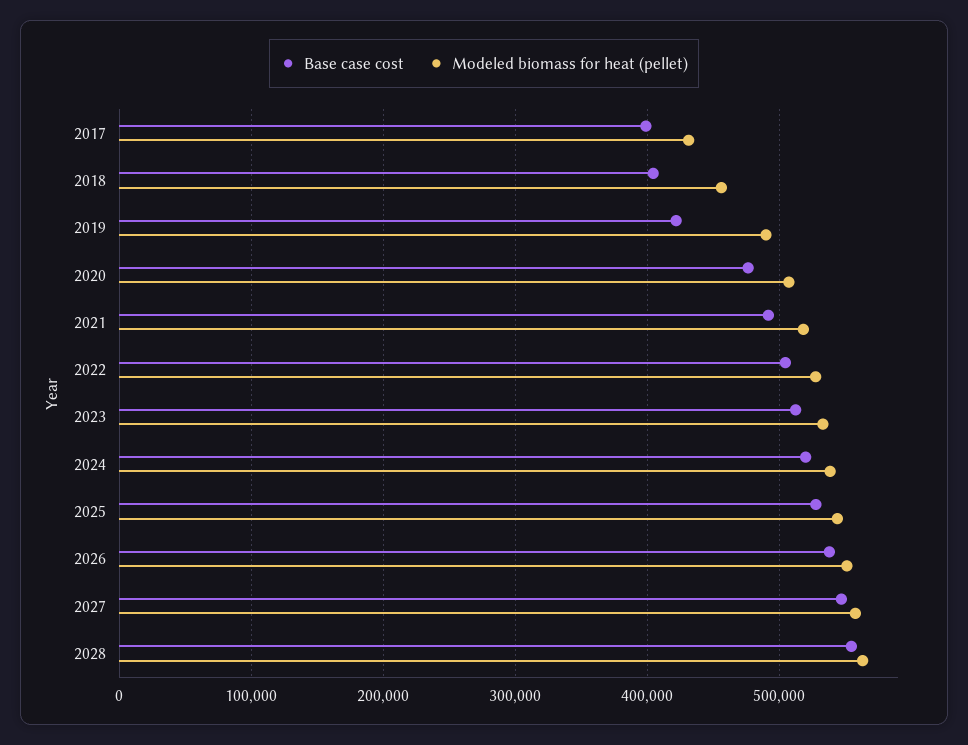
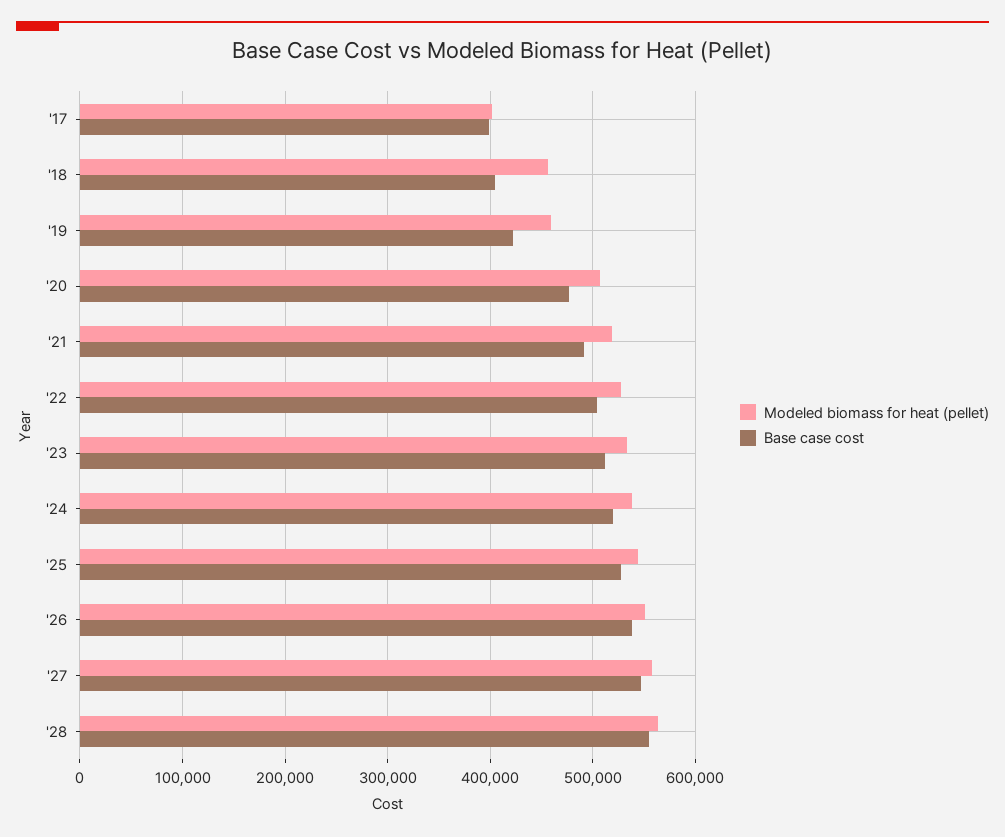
Modeled biomass for heat (pellet), 2017: 430000 -> 400000
Modeled biomass for heat (pellet), 2019: 490000 -> 460000

